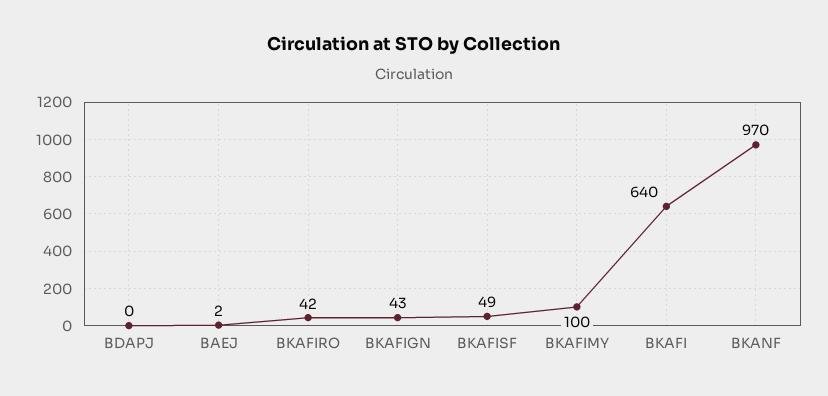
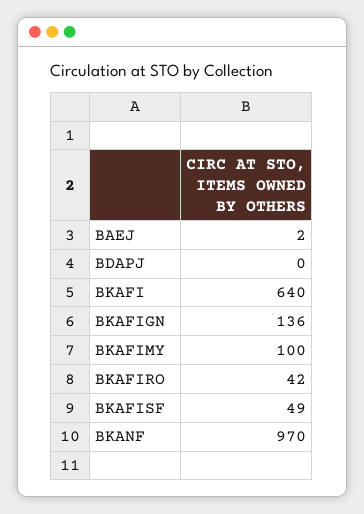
BKAFIGN: 43 -> 136

